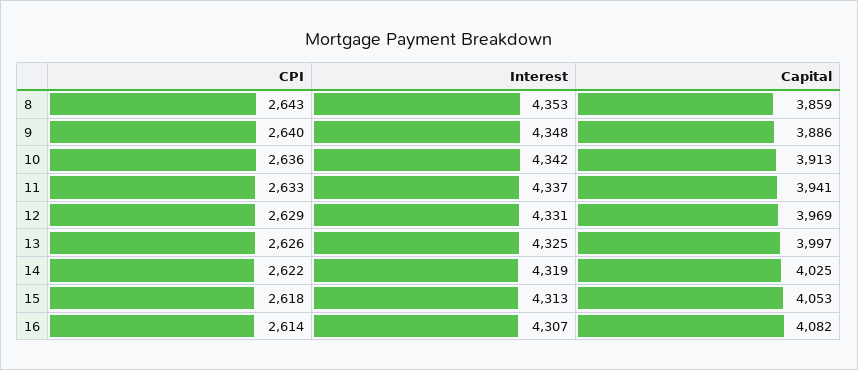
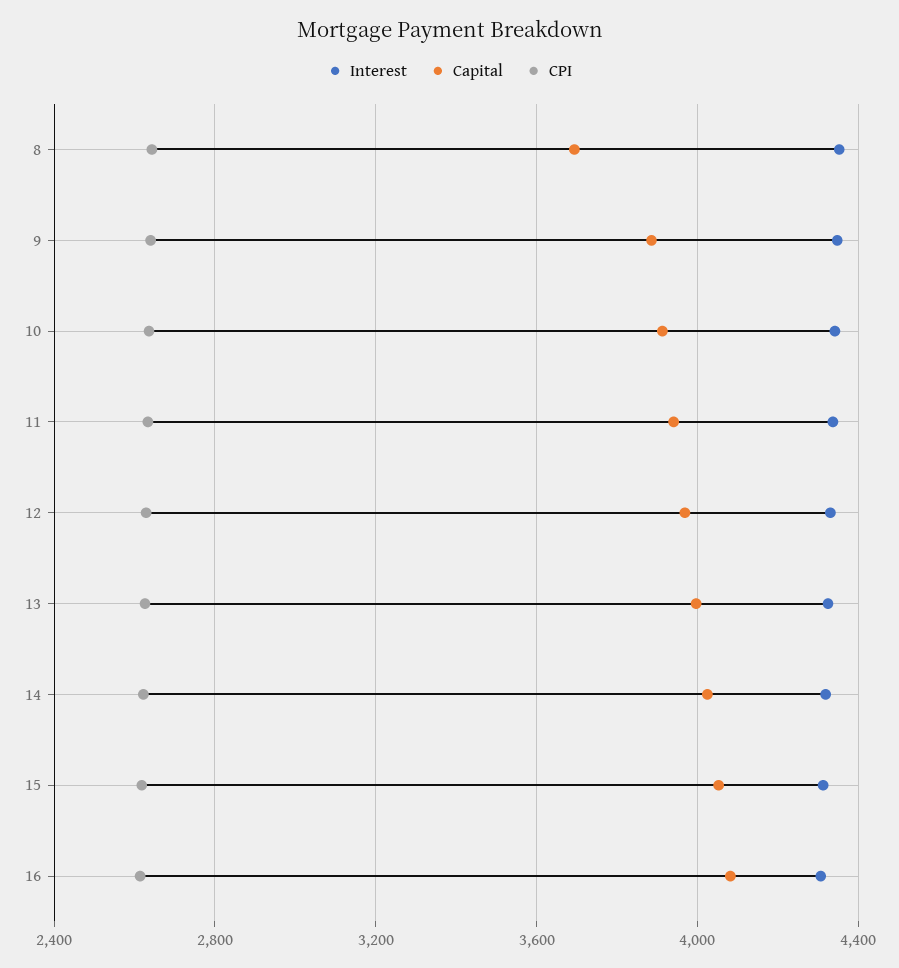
Capital, 8: 3859 -> 3700

